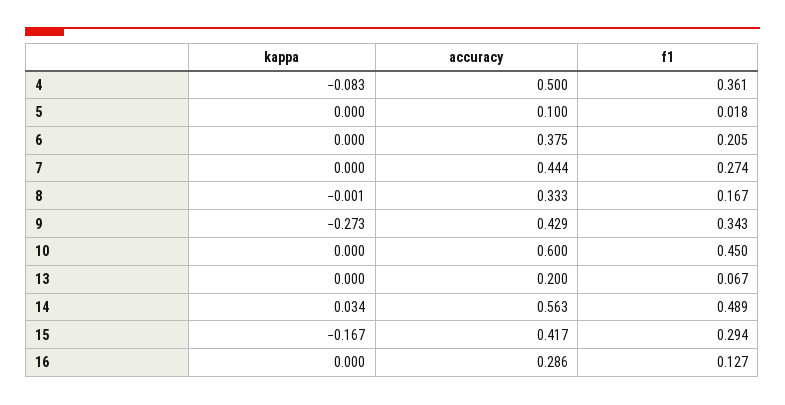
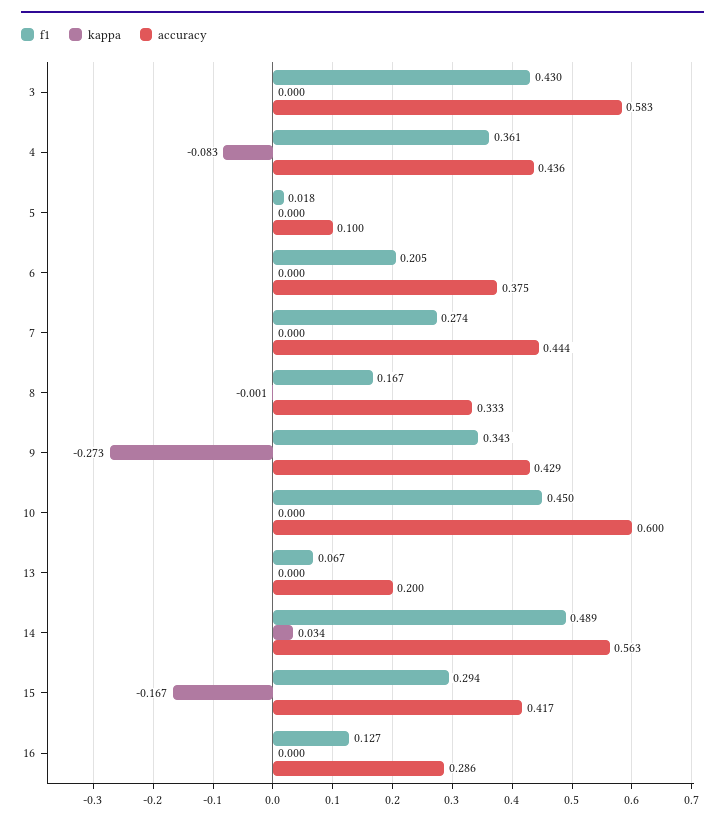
accuracy, 4: 0.5 -> 0.436
f1, 3: none -> 0.43
kappa, 3: none -> 0
accuracy, 3: none -> 0.583

